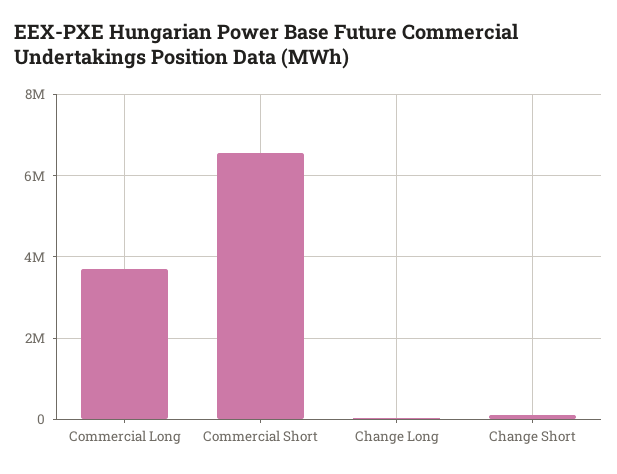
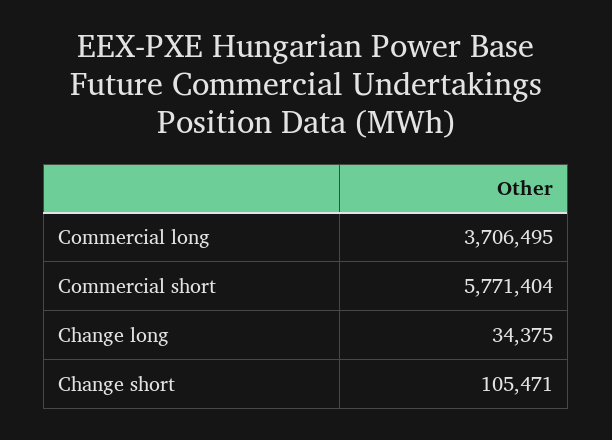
Commercial Short: 6600000 -> 5771404

